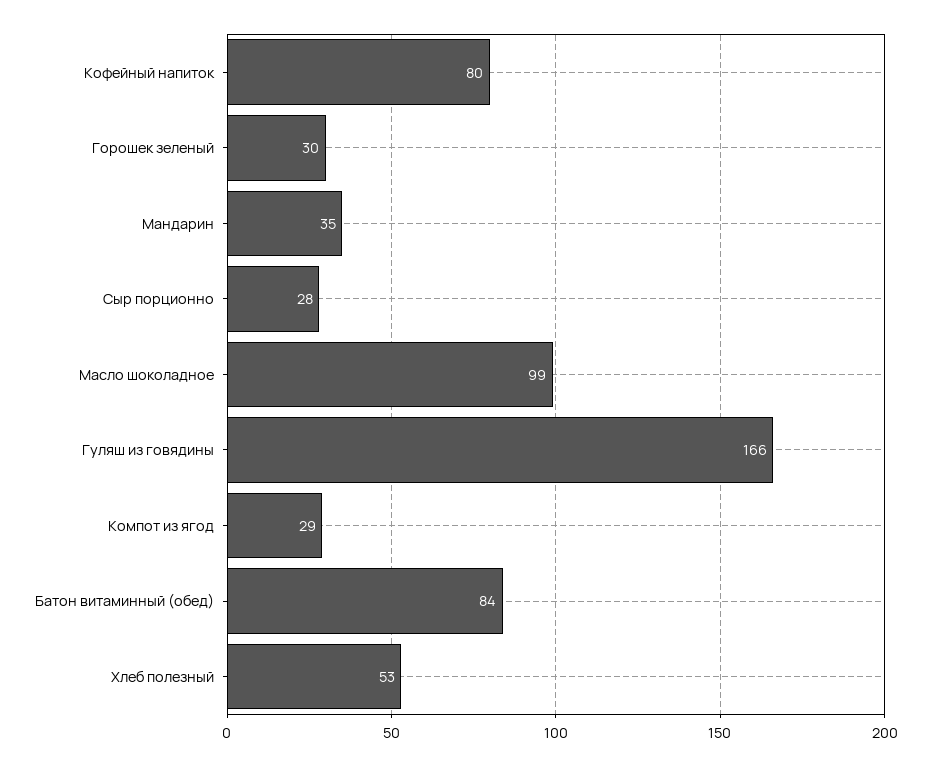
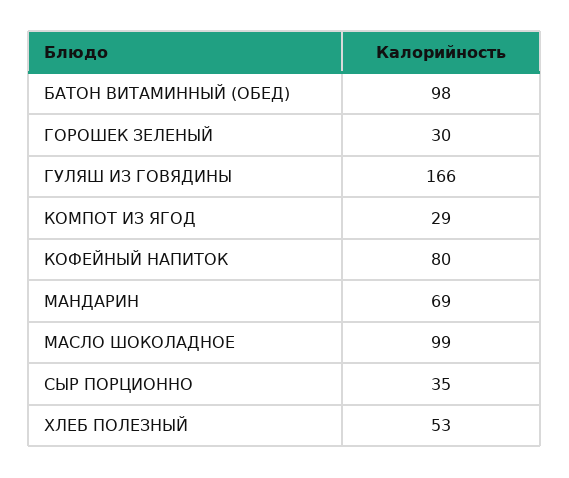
Мандарин: 35 -> 69
Сыр порционно: 28 -> 35
Батон витаминный (обед): 84 -> 98

